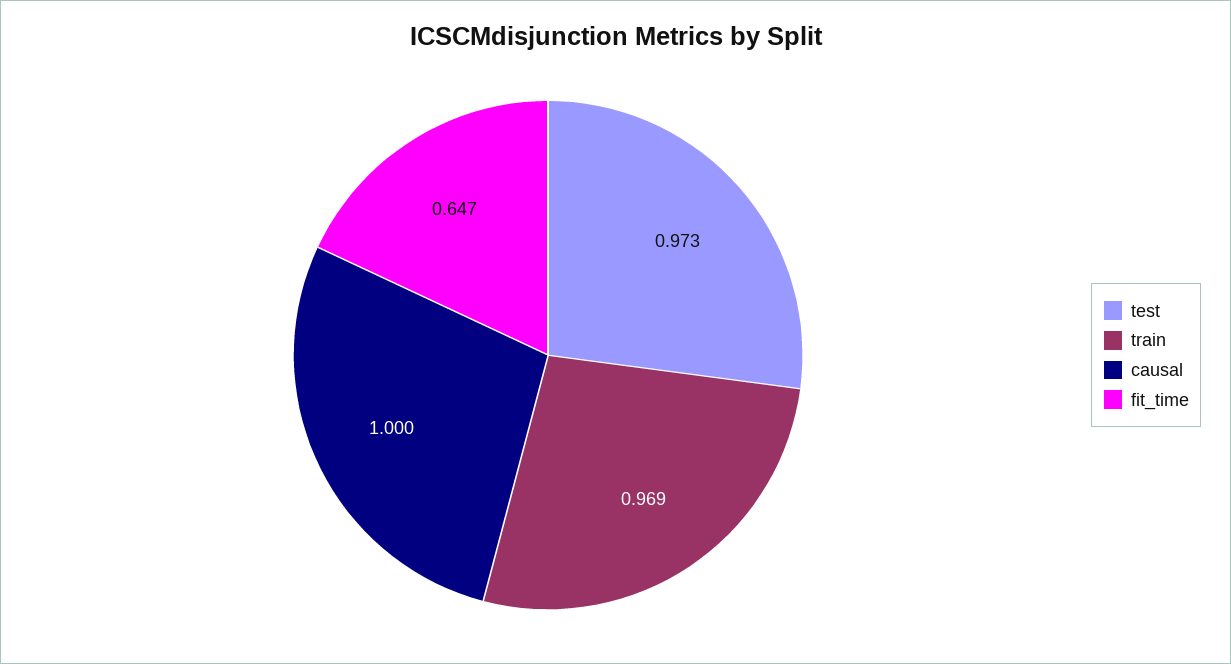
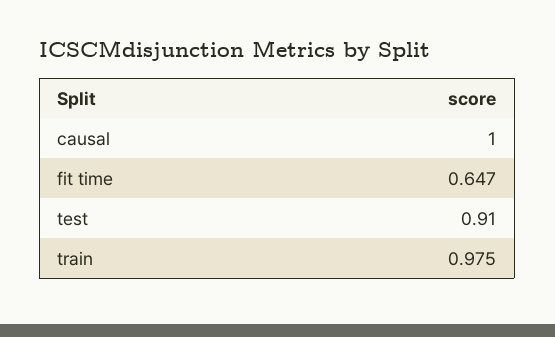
test: 0.973 -> 0.91
train: 0.969 -> 0.975

